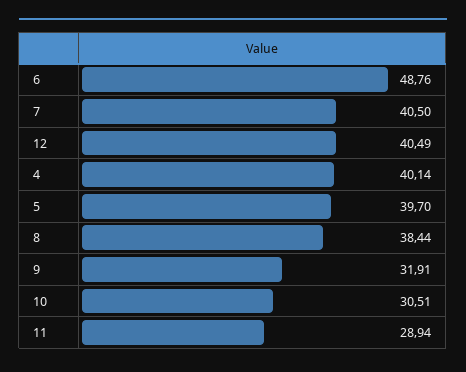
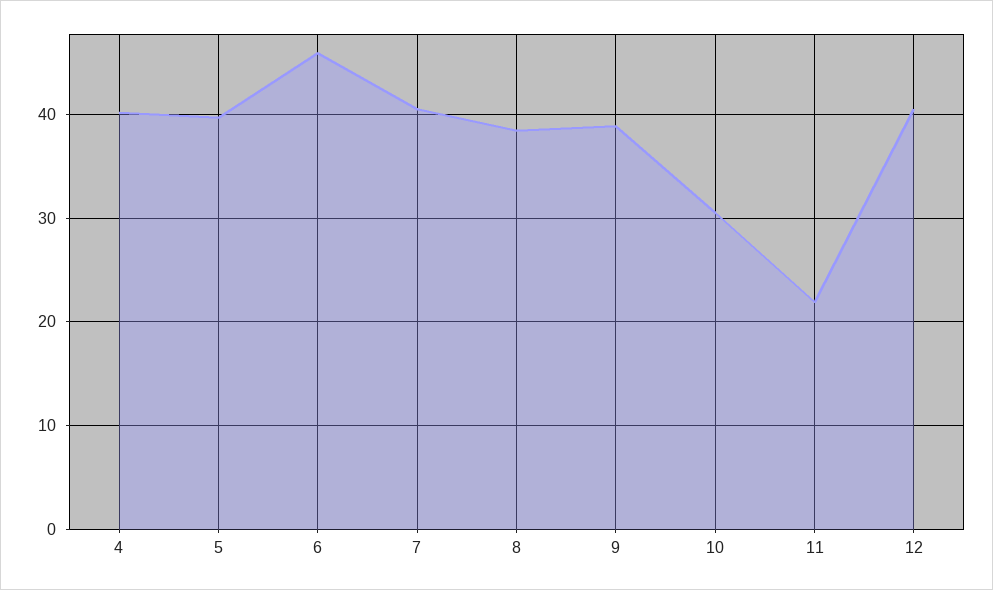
6: 48.76 -> 46
9: 31.91 -> 39
11: 28.94 -> 22

